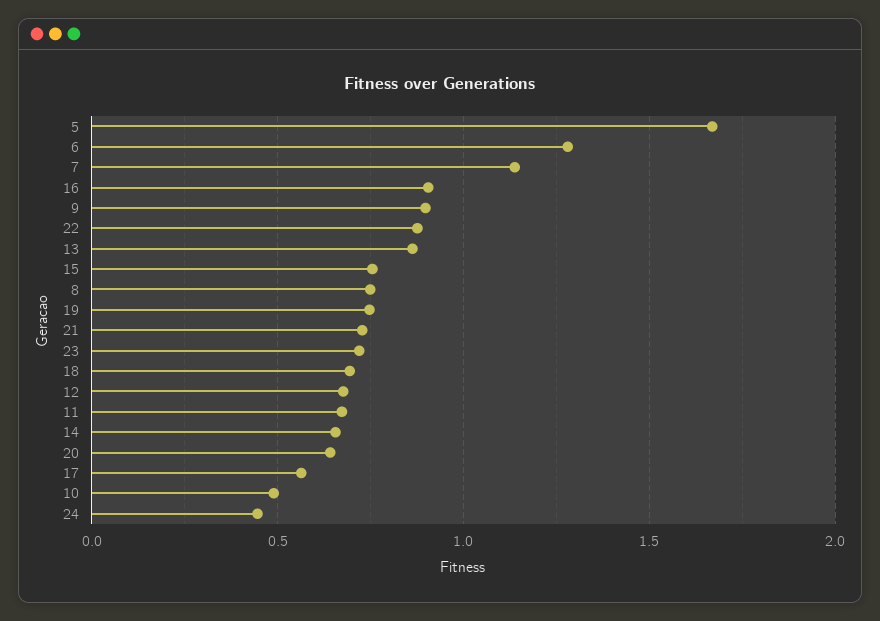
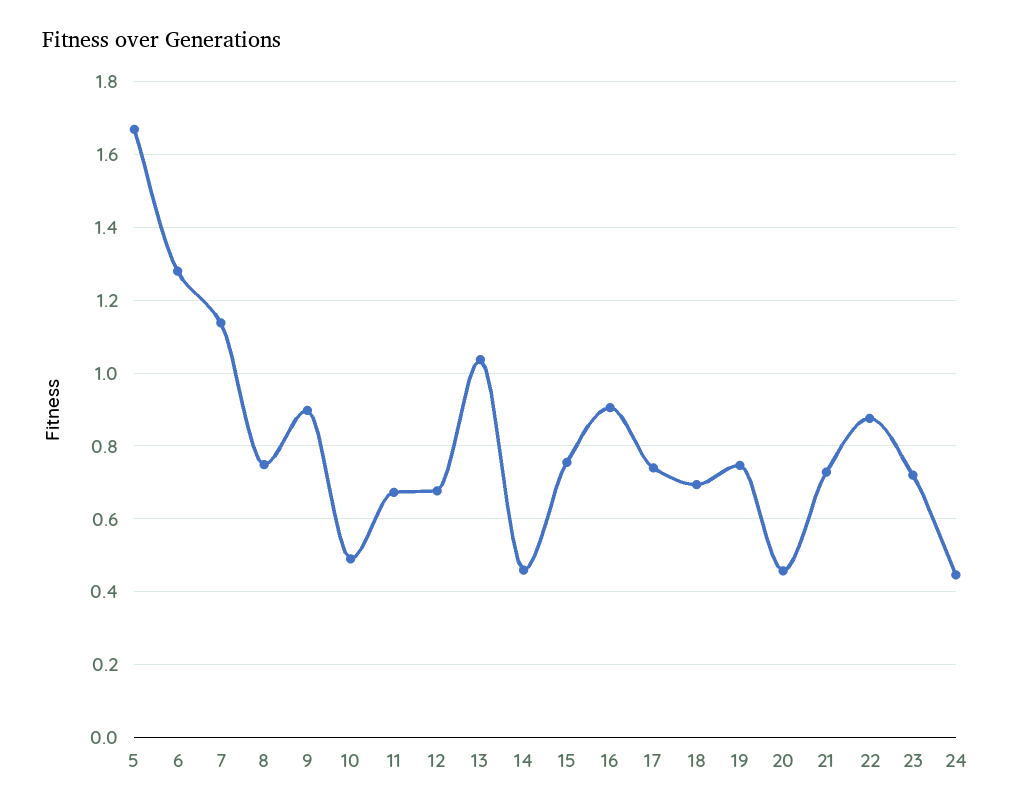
13: 0.85 -> 1.04
14: 0.65 -> 0.46
20: 0.65 -> 0.46
17: 0.55 -> 0.74

